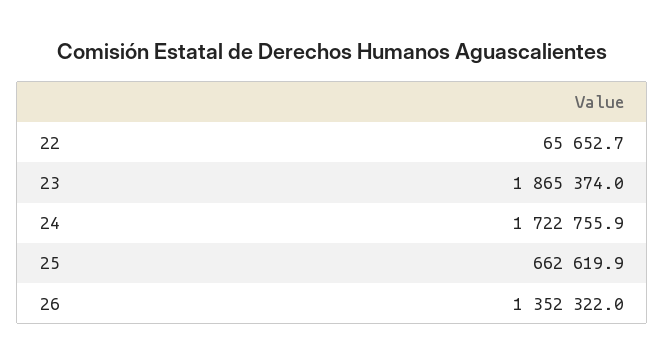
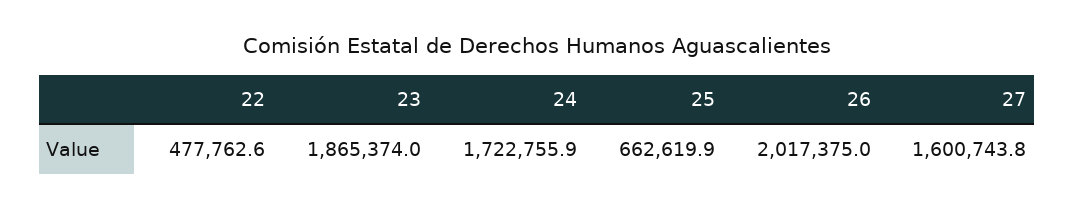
22: 65652.7 -> 477762.6
26: 1352322 -> 2017375
27: none -> 1600743.8

